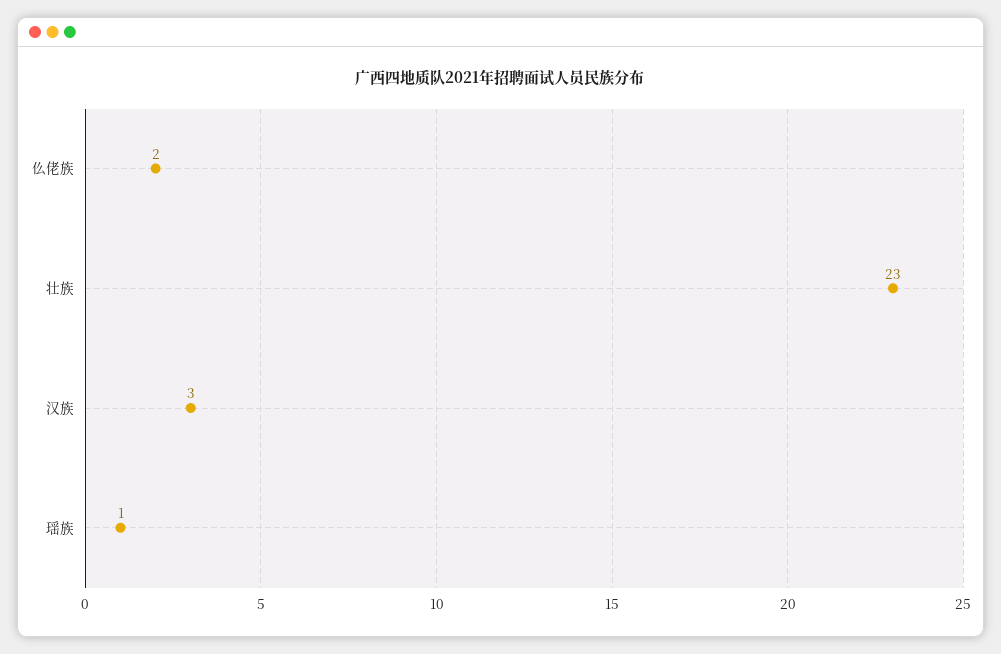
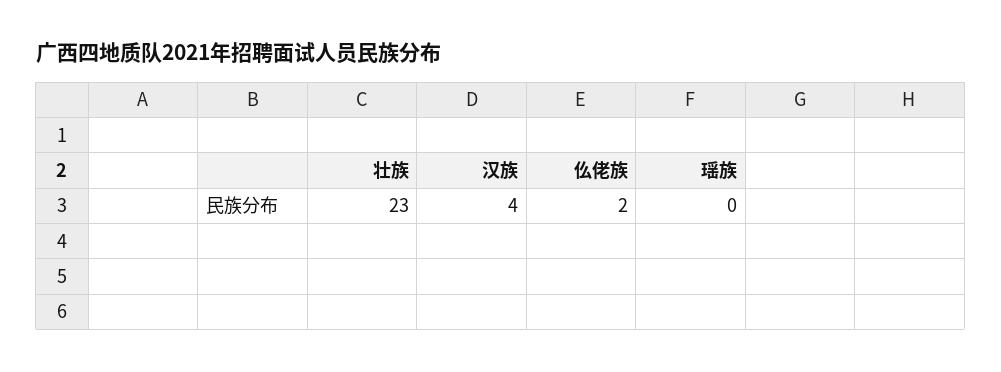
汉族: 3 -> 4
瑶族: 1 -> 0

